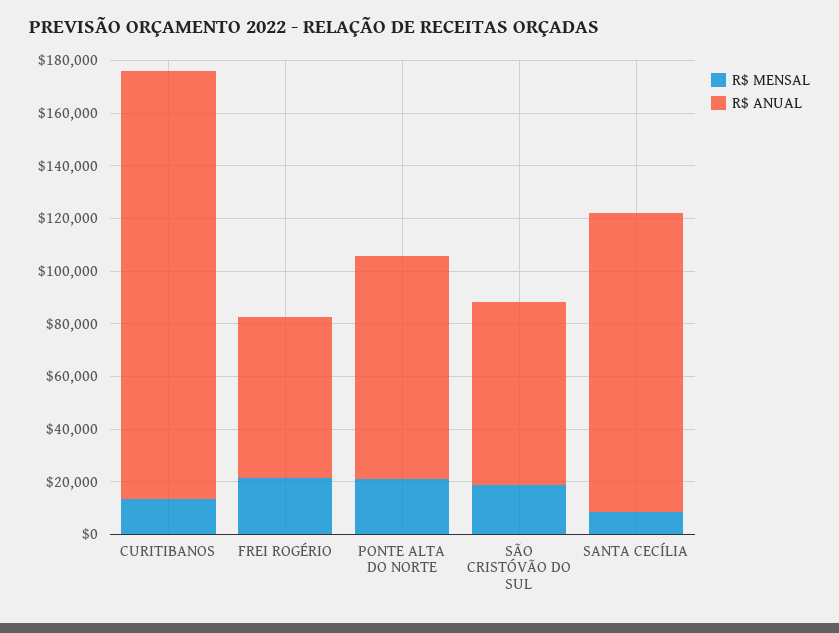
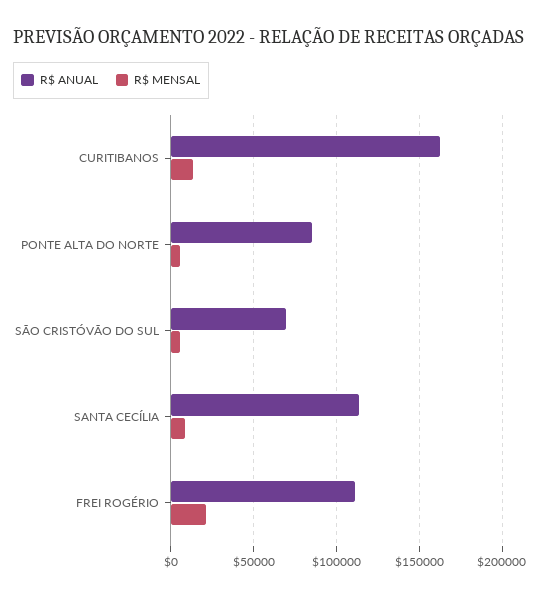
R$ ANUAL, FREI ROGÉRIO: 60000 -> 110000
R$ MENSAL, PONTE ALTA DO NORTE: 20000 -> 5000
R$ MENSAL, SÃO CRISTÓVÃO DO SUL: 20000 -> 5000

